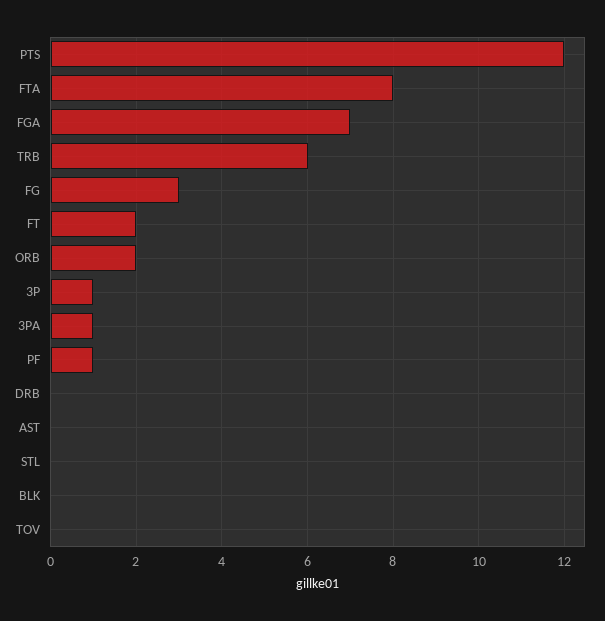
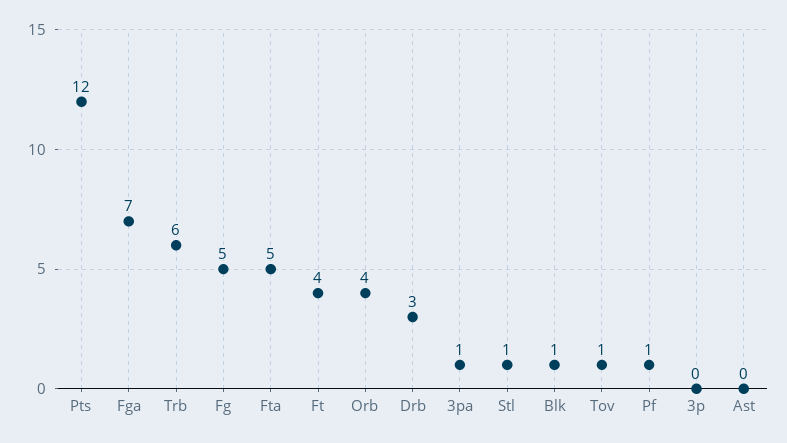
FTA: 8 -> 5
FG: 3 -> 5
FT: 2 -> 4
ORB: 2 -> 4
3P: 1 -> 0
DRB: 0 -> 3
STL: 0 -> 1
BLK: 0 -> 1
TOV: 0 -> 1

